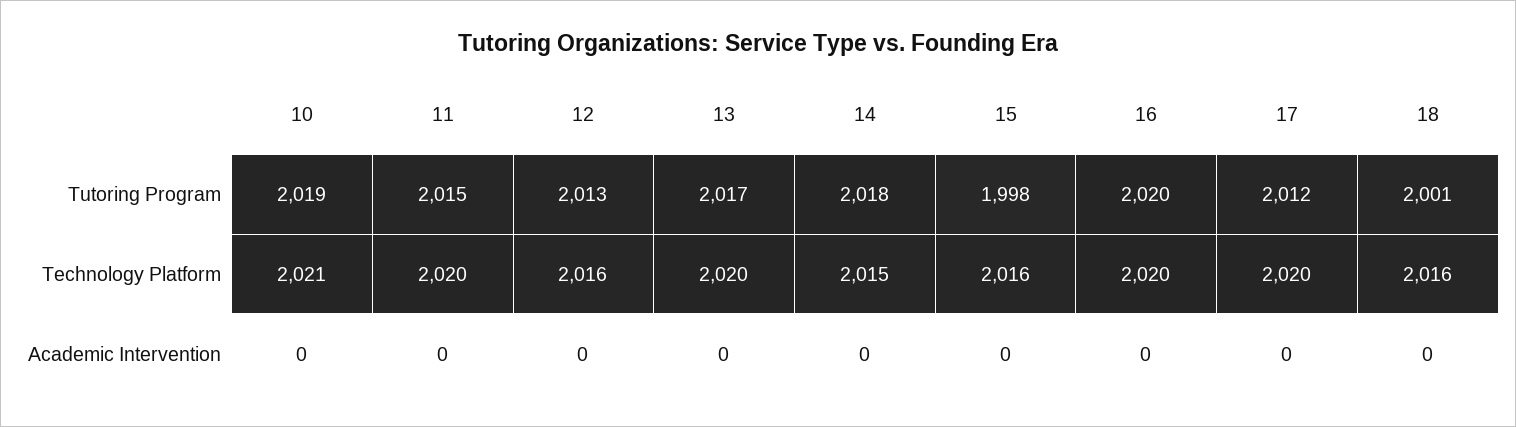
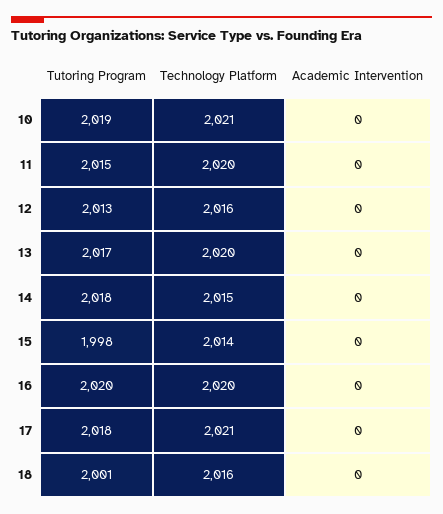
17, Tutoring Program: 2012 -> 2018
15, Technology Platform: 2016 -> 2014
17, Technology Platform: 2020 -> 2021

